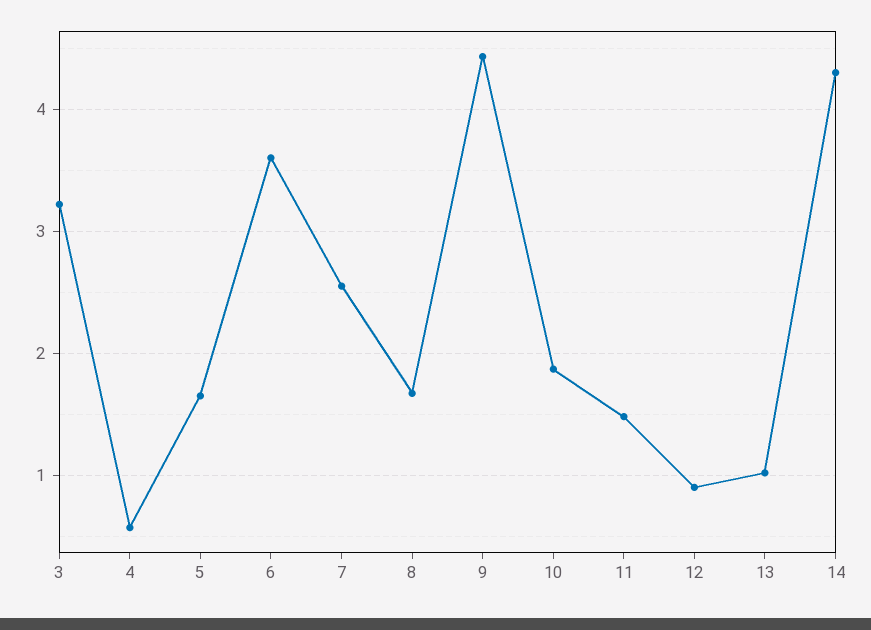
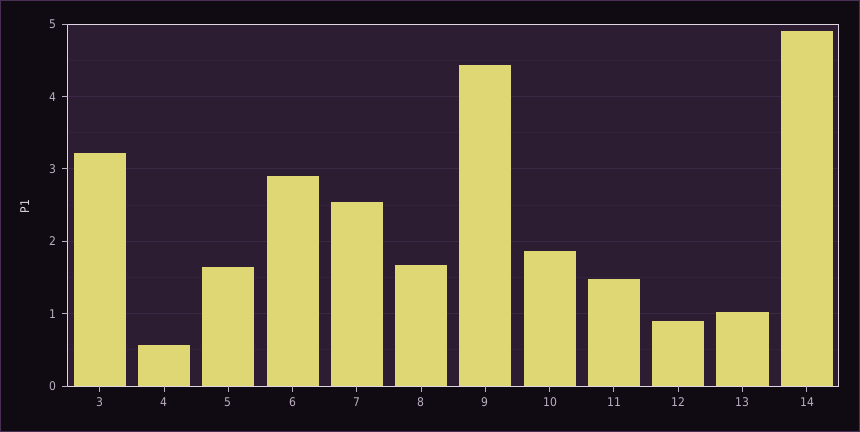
6: 3.6 -> 2.9
14: 4.3 -> 4.9

